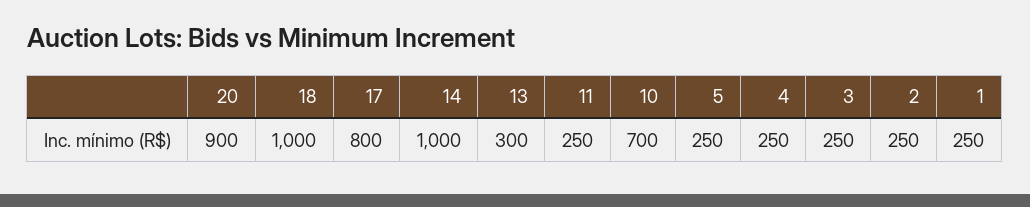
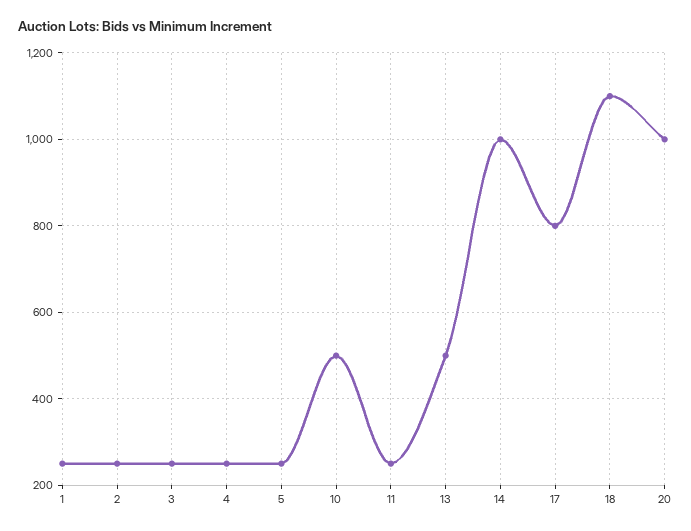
20: 900 -> 1000
18: 1000 -> 1100
13: 300 -> 500
10: 700 -> 500

